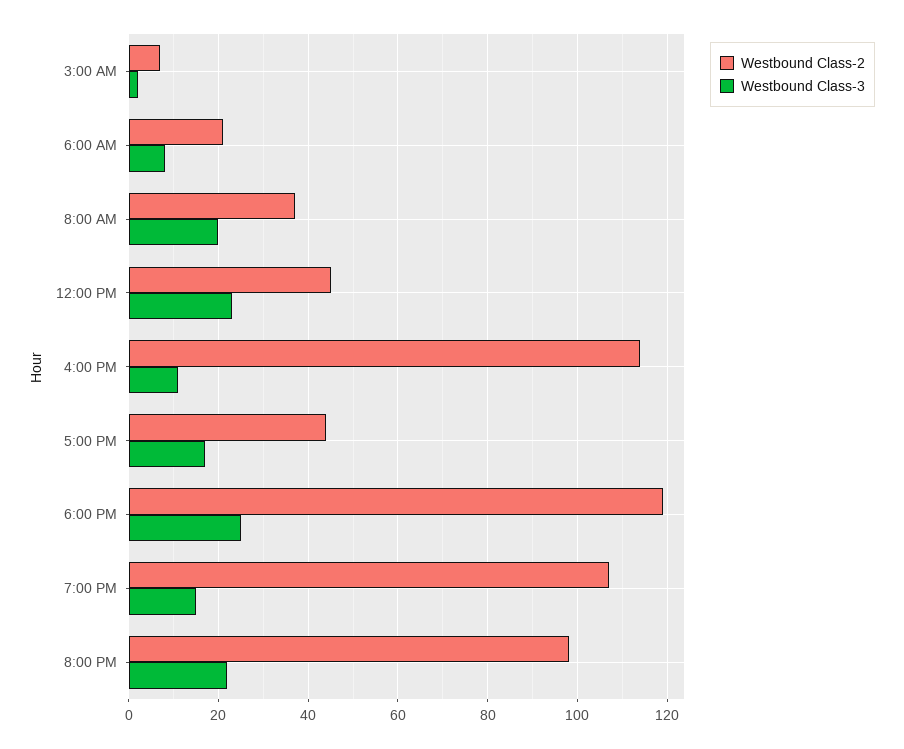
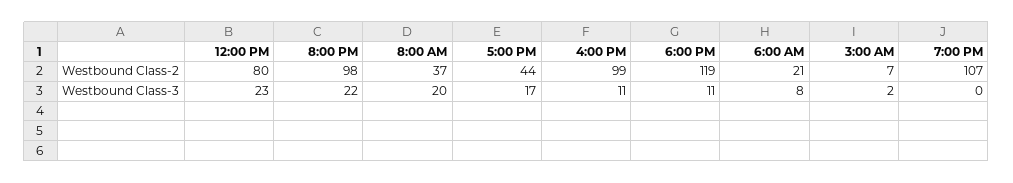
Westbound Class-2, 12:00 PM: 45 -> 80
Westbound Class-2, 4:00 PM: 115 -> 99
Westbound Class-3, 6:00 PM: 25 -> 11
Westbound Class-3, 7:00 PM: 15 -> 0

